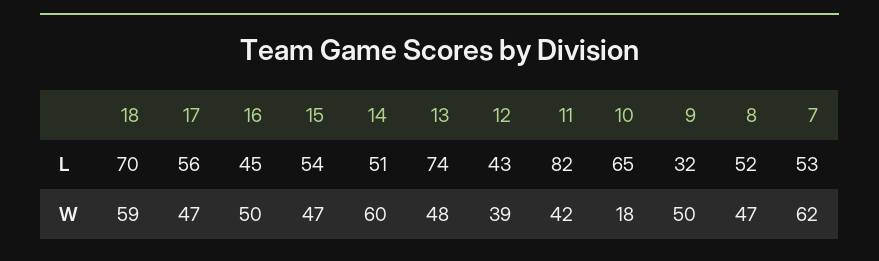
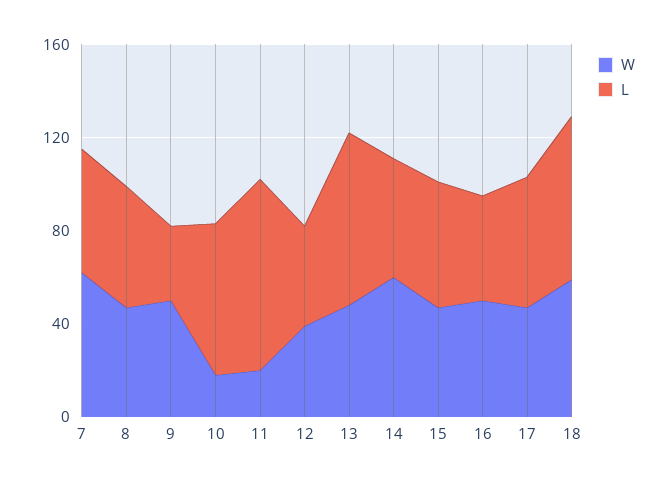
W, 11: 42 -> 20

